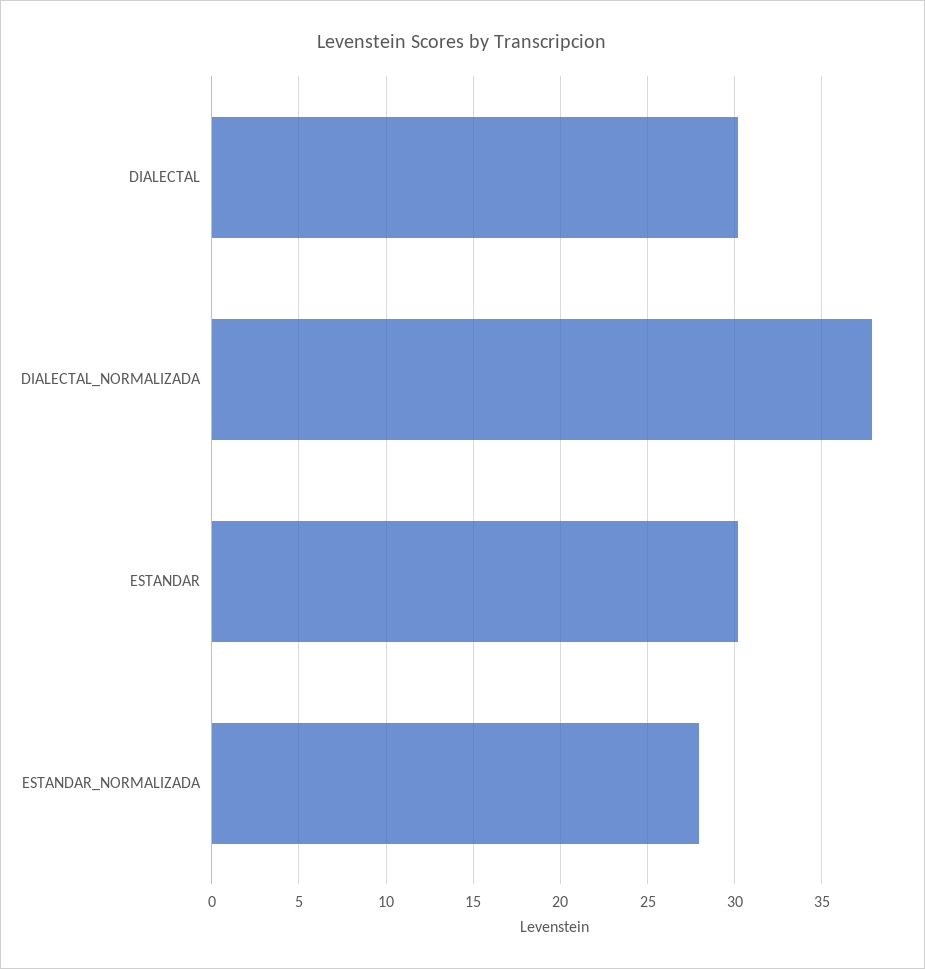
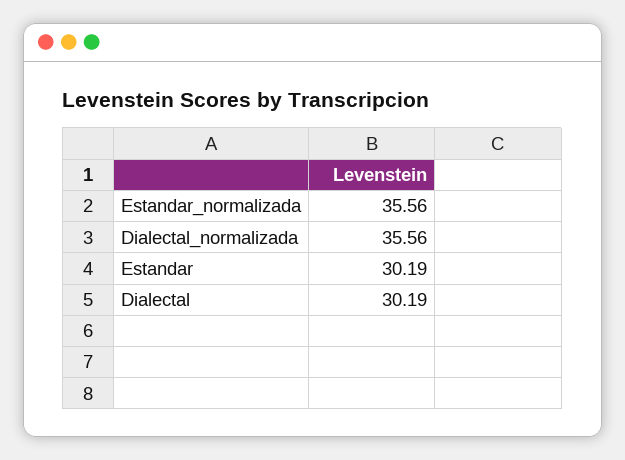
DIALECTAL_NORMALIZADA: 38 -> 35.56
ESTANDAR_NORMALIZADA: 28 -> 35.56

